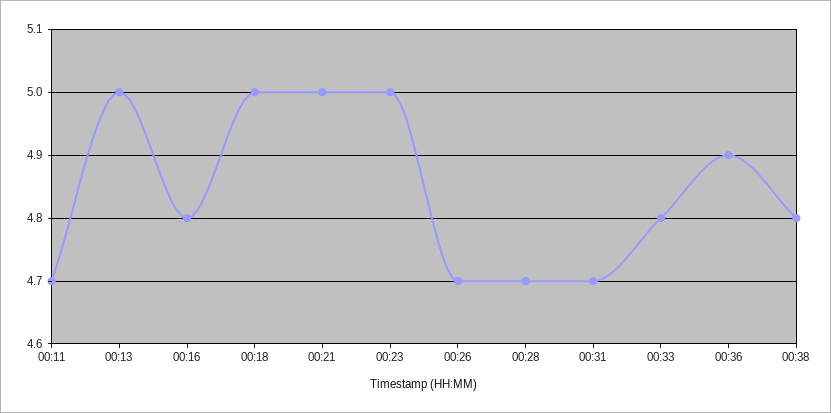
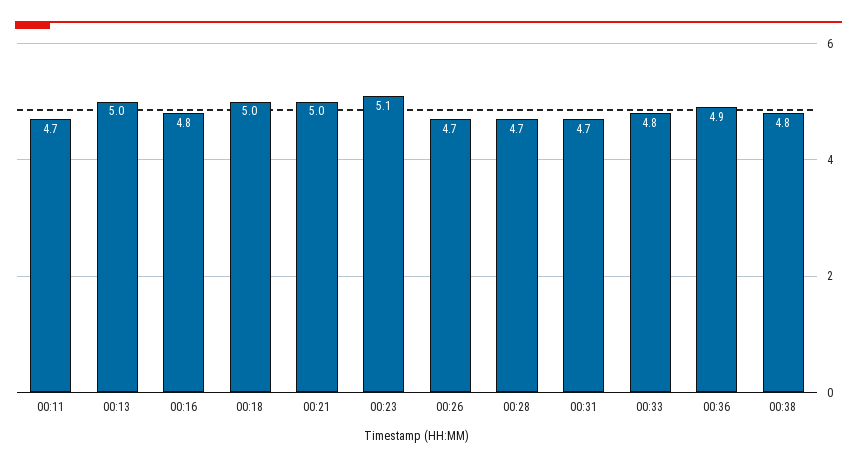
00:23: 5 -> 5.1

